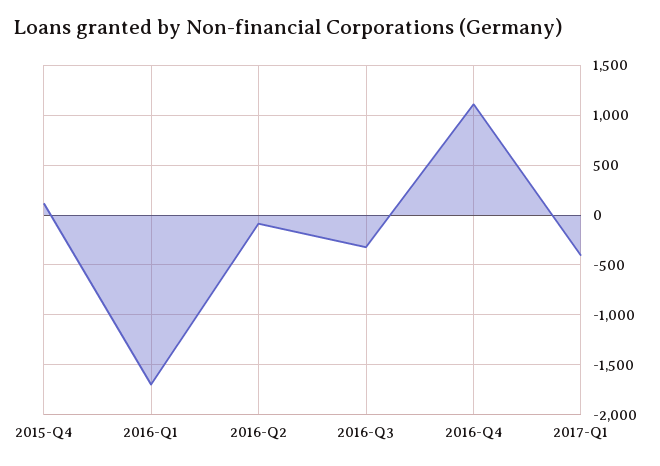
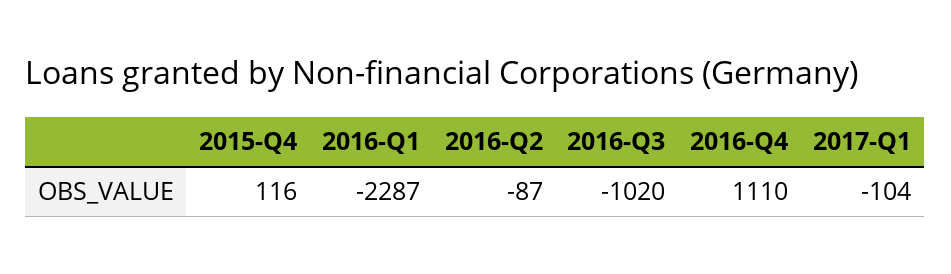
2016-Q1: -1700 -> -2287
2016-Q3: -300 -> -1020
2017-Q1: -400 -> -104

